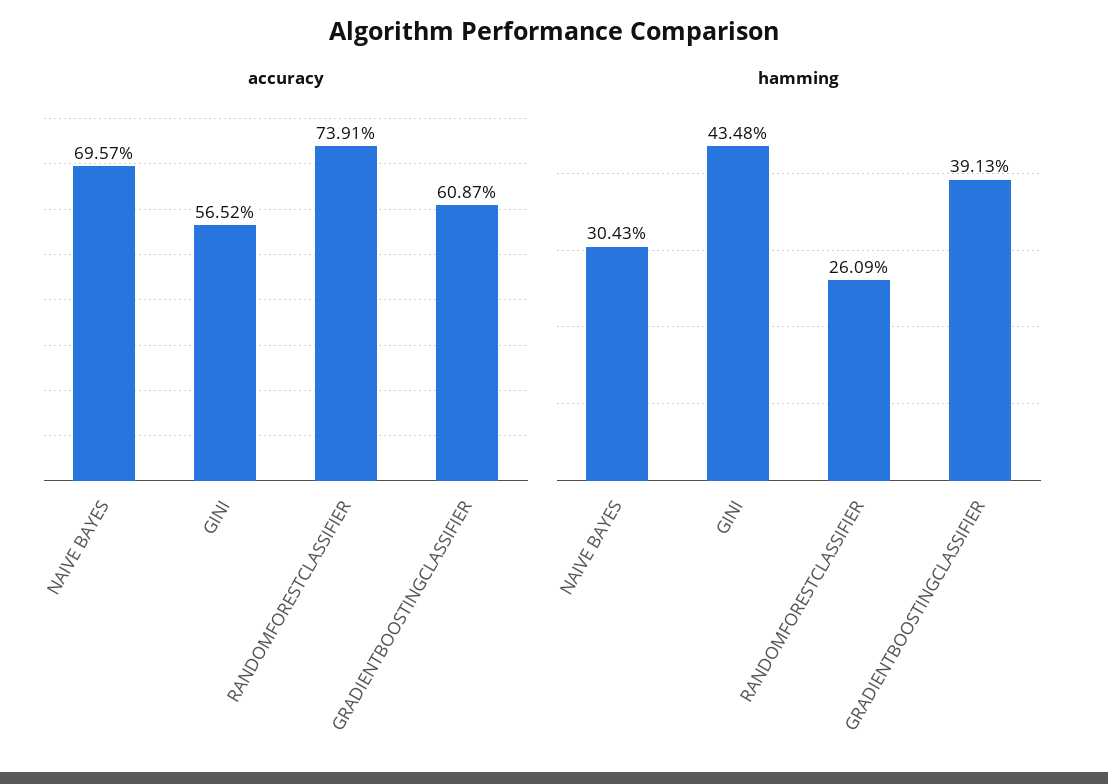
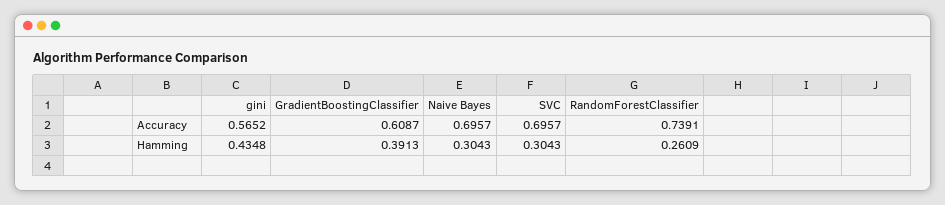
accuracy, SVC: none -> 0.6957
hamming, SVC: none -> 0.3043

